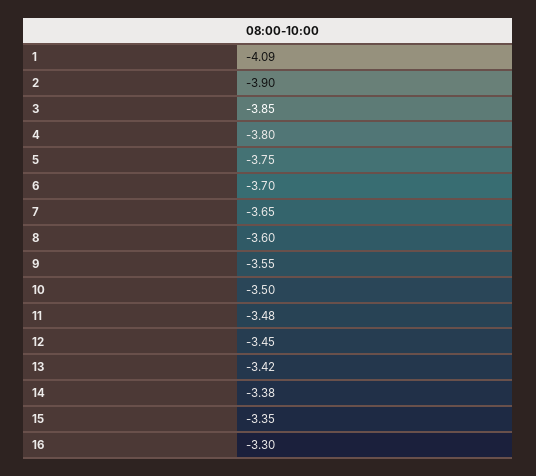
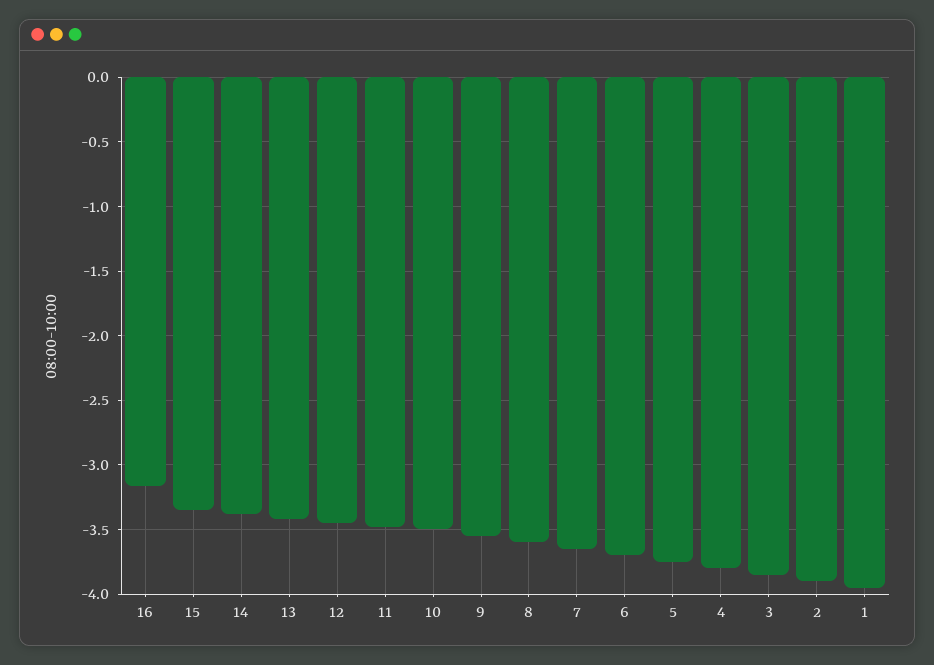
1: -4.09 -> -3.95
16: -3.3 -> -3.15

